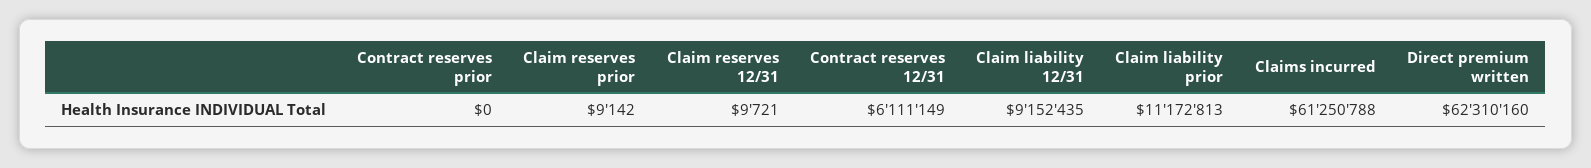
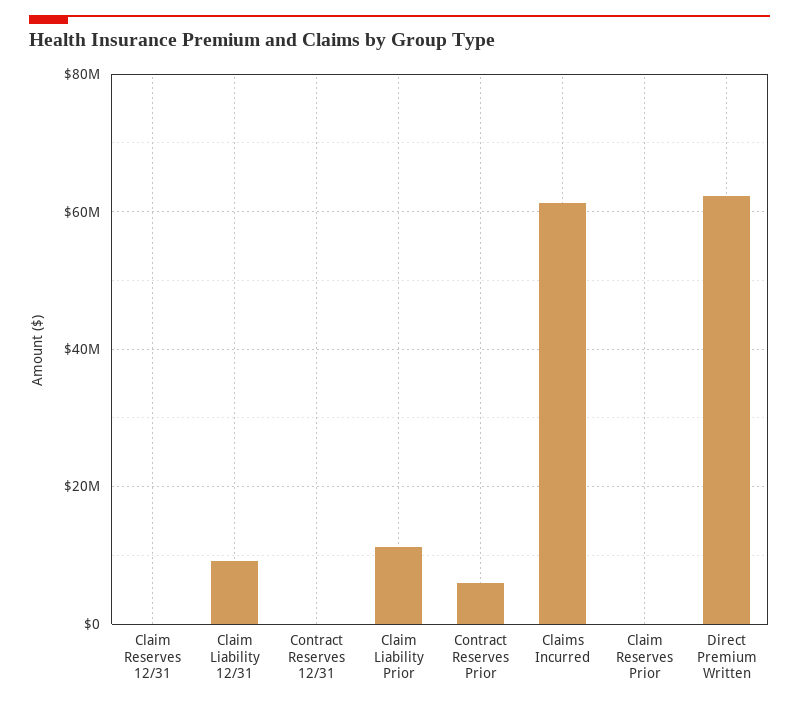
Contract reserves prior: 0 -> 6000000
Contract reserves 12/31: 6111149 -> 0

